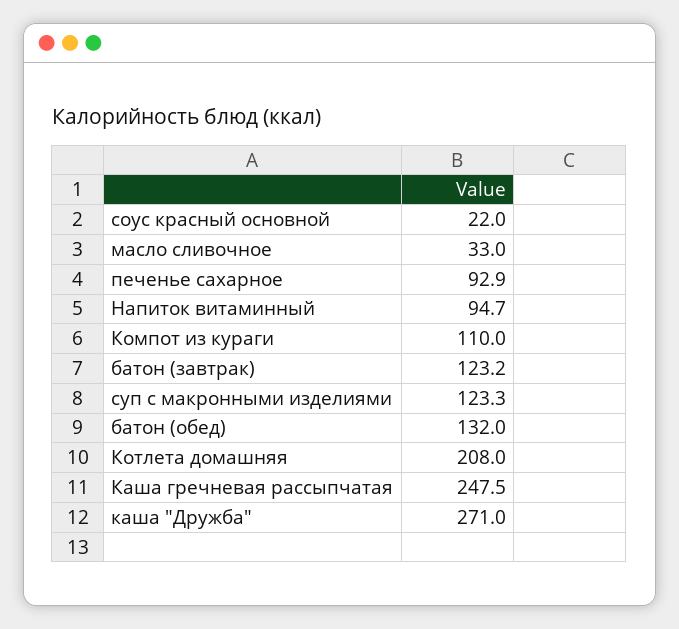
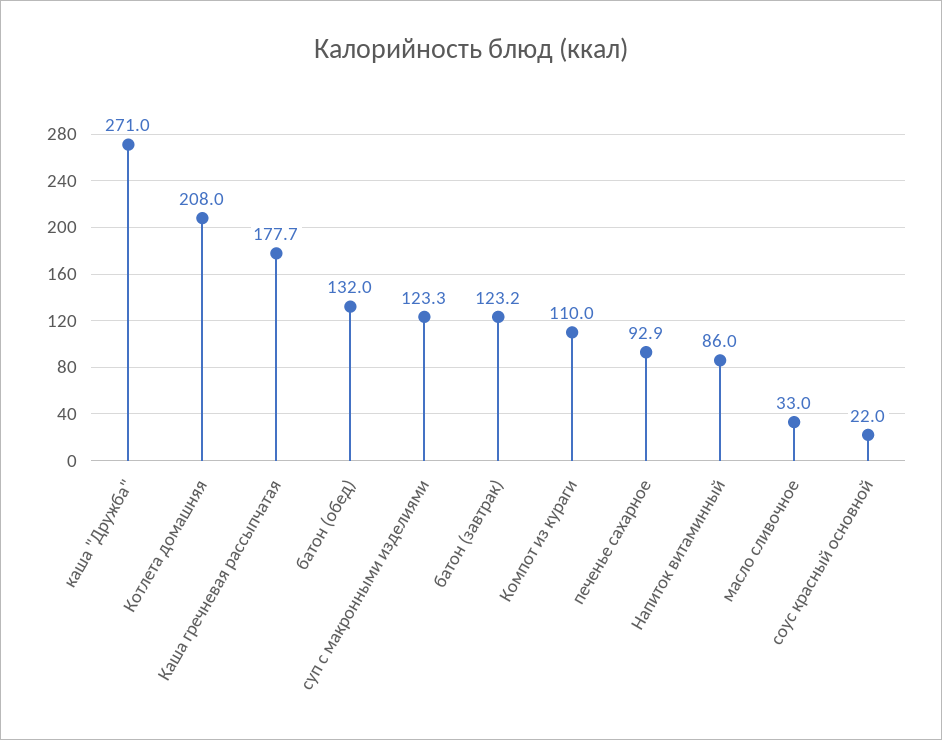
Напиток витаминный: 94.7 -> 86
Каша гречневая рассыпчатая: 247.5 -> 177.7

